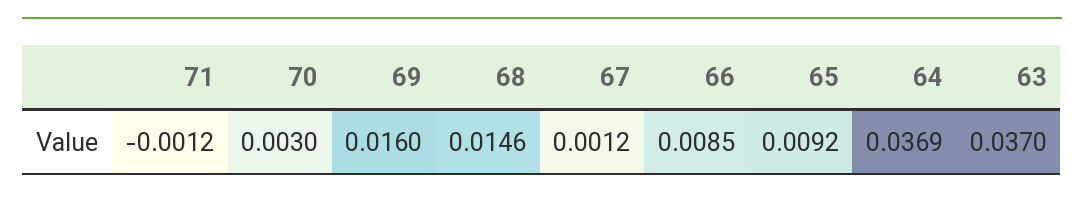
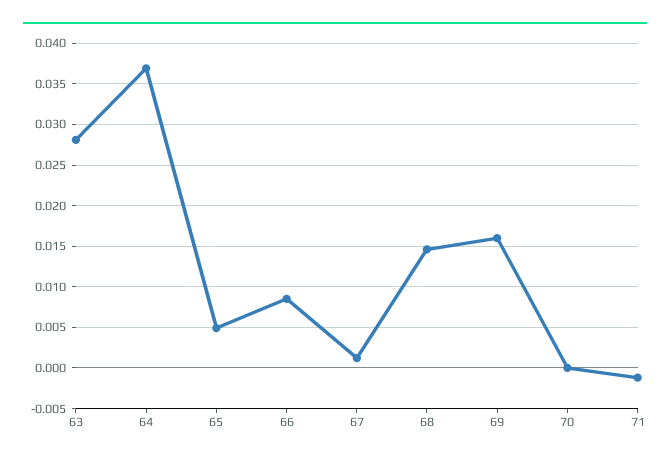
70: 0.003 -> 0
65: 0.0092 -> 0.005
63: 0.037 -> 0.028

